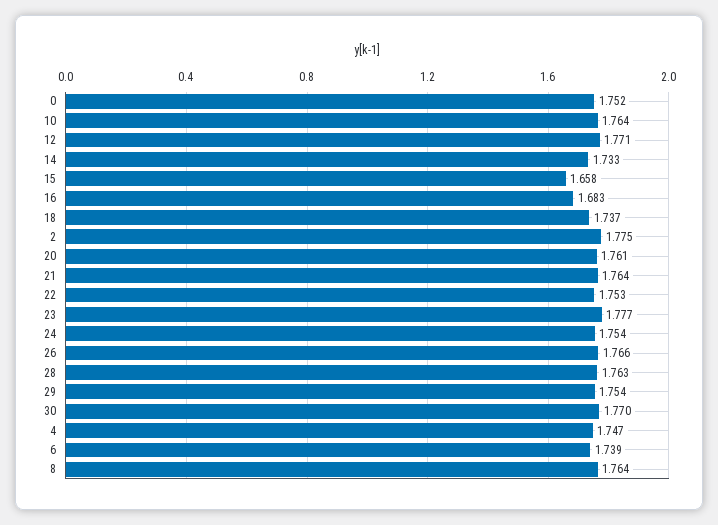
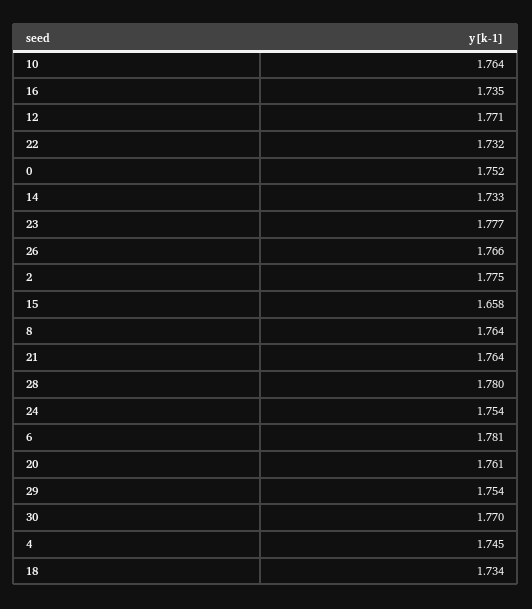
16: 1.683 -> 1.735
18: 1.737 -> 1.734
22: 1.753 -> 1.732
28: 1.763 -> 1.78
4: 1.747 -> 1.745
6: 1.739 -> 1.781

